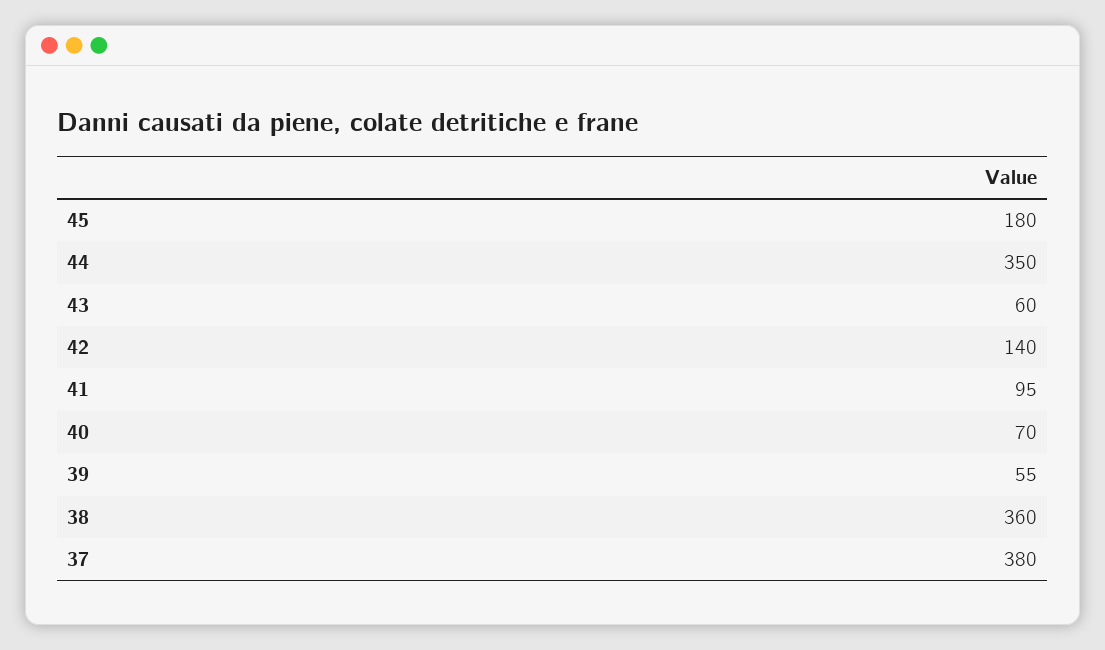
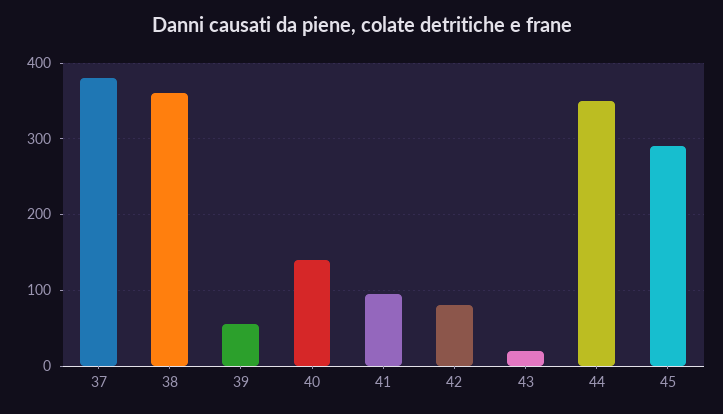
45: 180 -> 290
43: 60 -> 20
42: 140 -> 80
40: 70 -> 140

